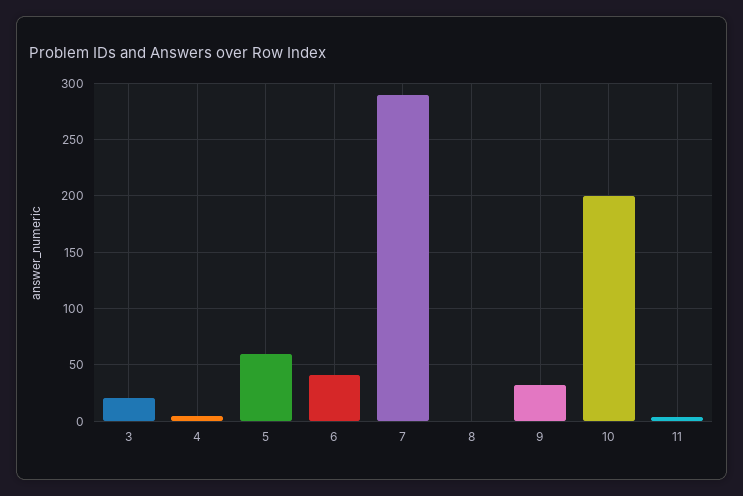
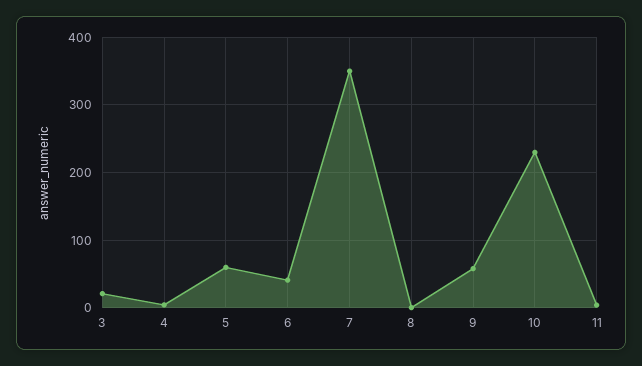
7: 290 -> 350
9: 30 -> 60
10: 200 -> 230

